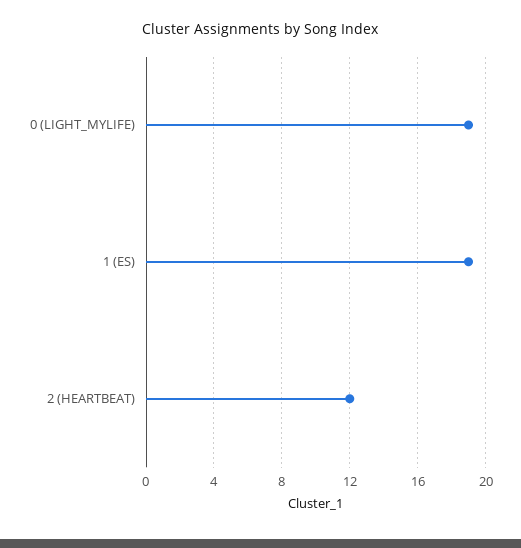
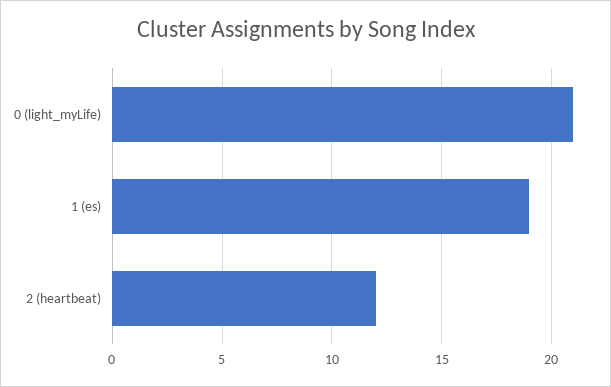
0 (LIGHT_MYLIFE): 19 -> 21

